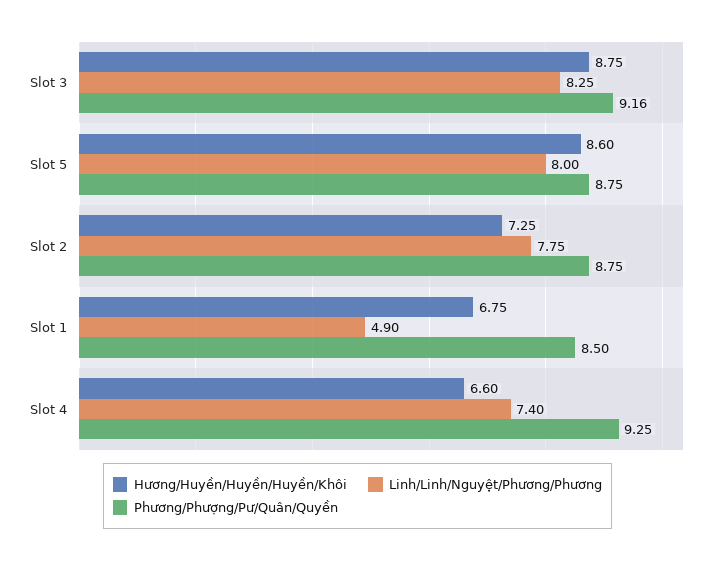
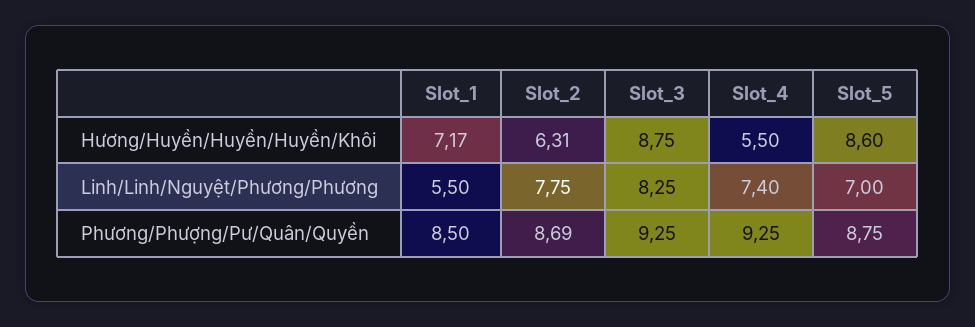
Phương/Phượng/Pư/Quân/Quyền, Slot 3: 9.16 -> 9.25
Linh/Linh/Nguyệt/Phương/Phương, Slot 5: 8 -> 7
Hương/Huyền/Huyền/Huyền/Khôi, Slot 2: 7.25 -> 6.31
Phương/Phượng/Pư/Quân/Quyền, Slot 2: 8.75 -> 8.69
Hương/Huyền/Huyền/Huyền/Khôi, Slot 1: 6.75 -> 7.17
Linh/Linh/Nguyệt/Phương/Phương, Slot 1: 4.9 -> 5.5
Hương/Huyền/Huyền/Huyền/Khôi, Slot 4: 6.6 -> 5.5

